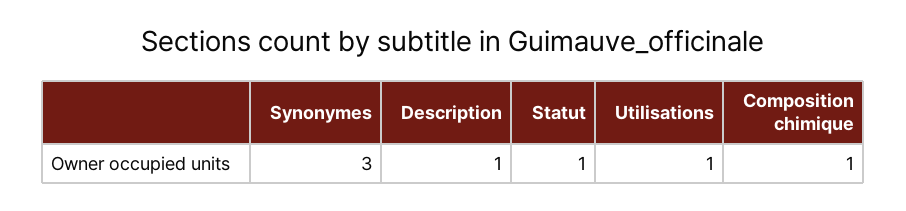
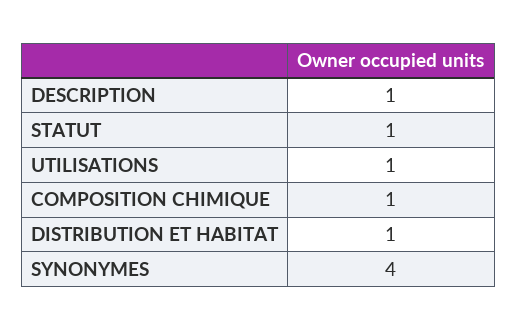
Synonymes: 3 -> 4
DISTRIBUTION ET HABITAT: none -> 1

